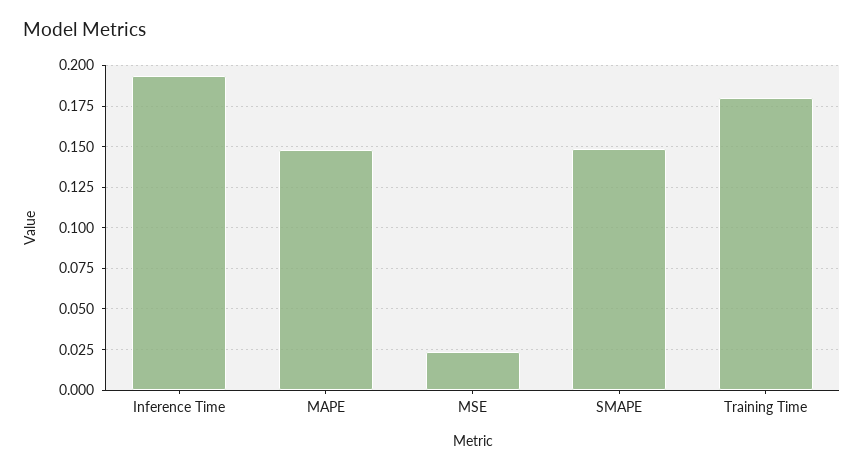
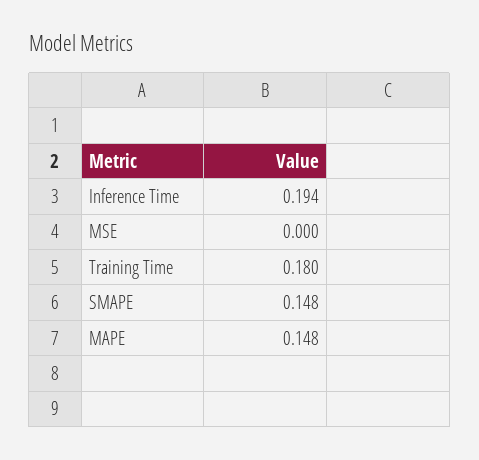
MSE: 0.025 -> 0

